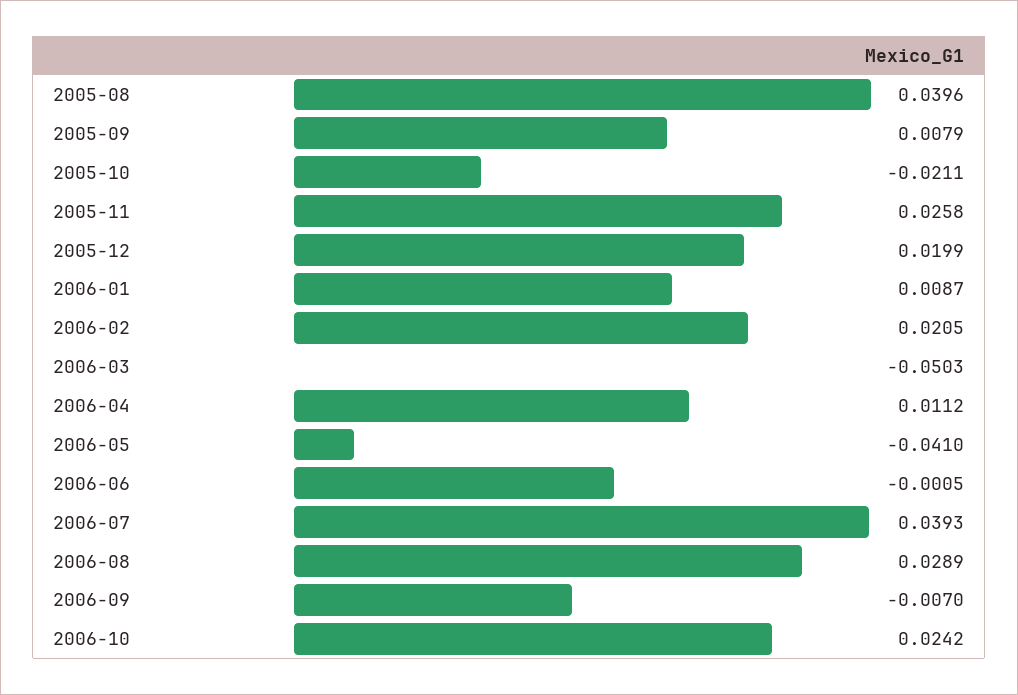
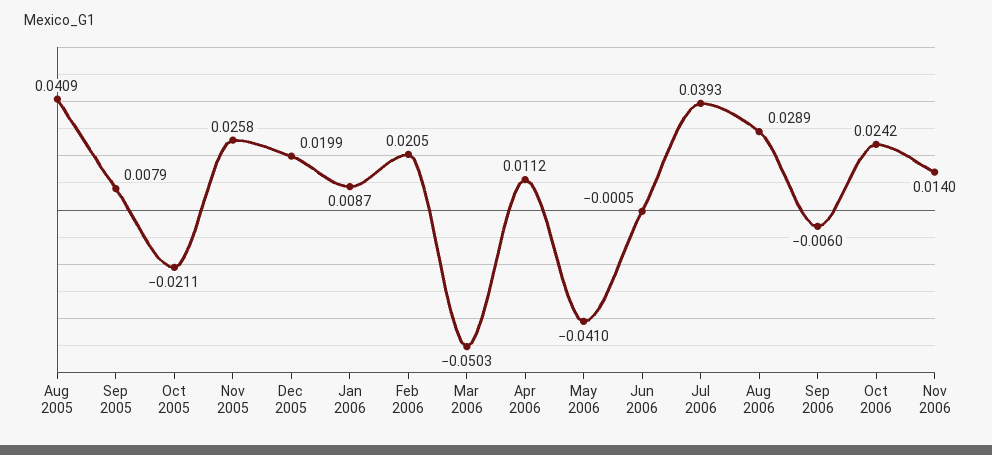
2005-08: 0.0396 -> 0.0409
2006-09: -0.007 -> -0.006
Nov 2006: none -> 0.014

